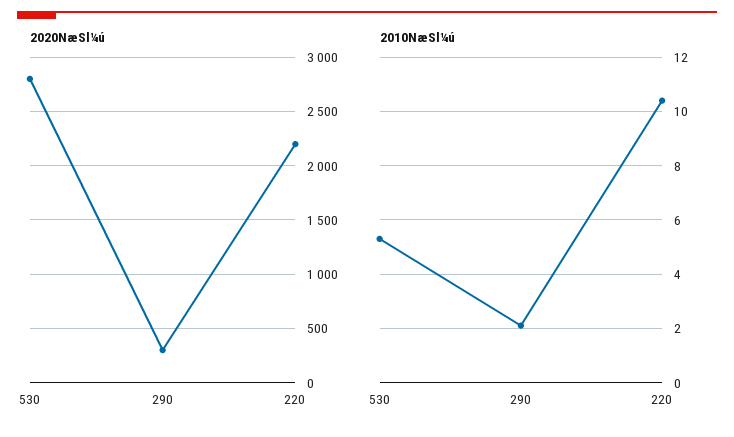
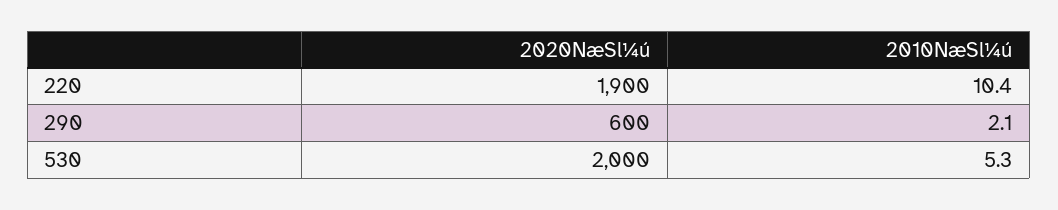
2020NæSl¼ú, 530: 2800 -> 2000
2020NæSl¼ú, 290: 300 -> 600
2020NæSl¼ú, 220: 2200 -> 1900

